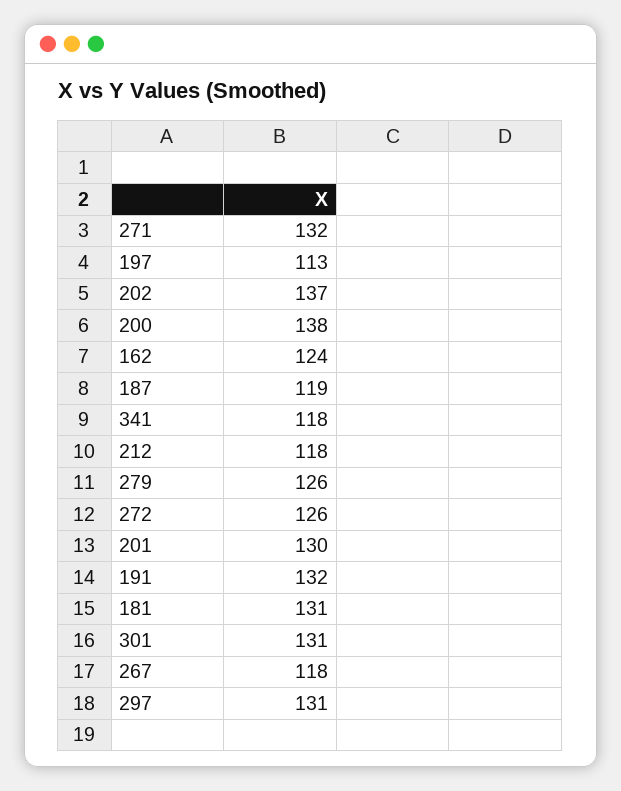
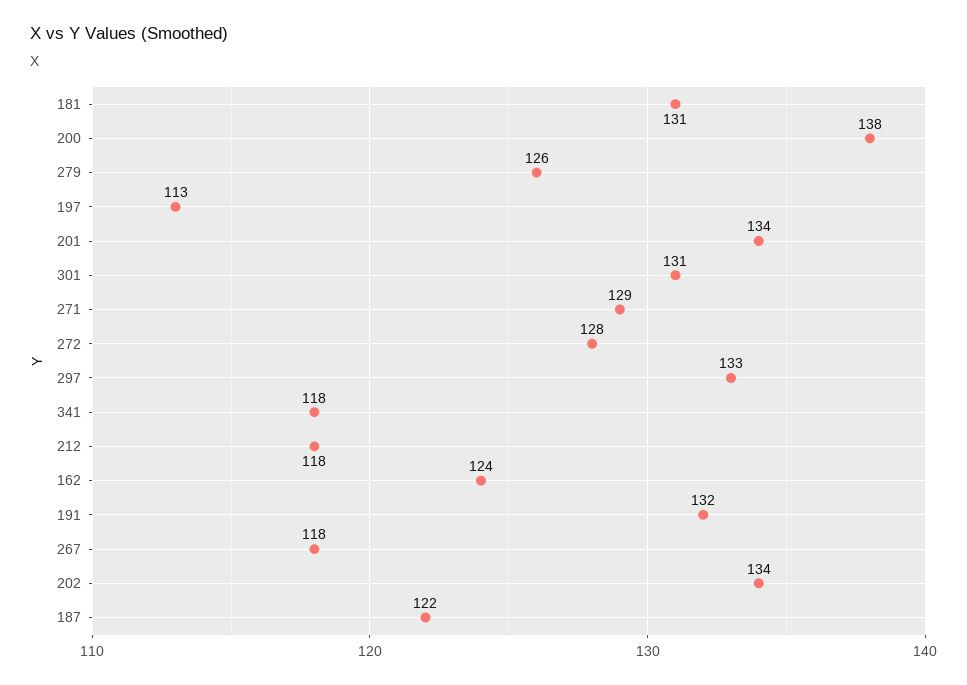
271: 132 -> 129
202: 137 -> 134
187: 119 -> 122
272: 126 -> 128
201: 130 -> 134
297: 131 -> 133

